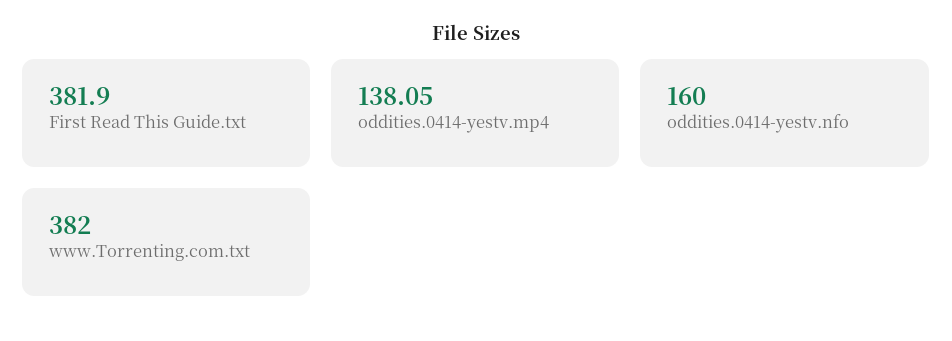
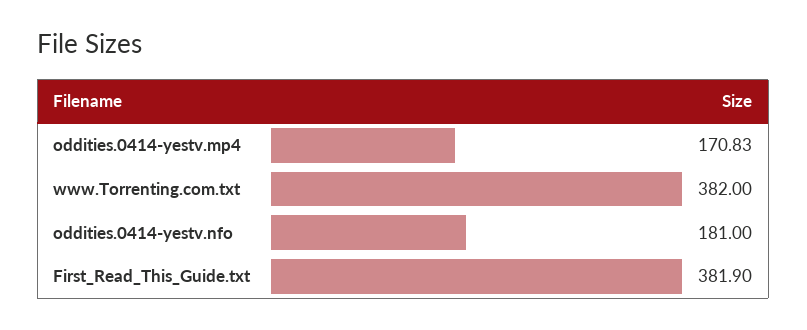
oddities.0414-yestv.mp4: 138.05 -> 170.83
oddities.0414-yestv.nfo: 160 -> 181

